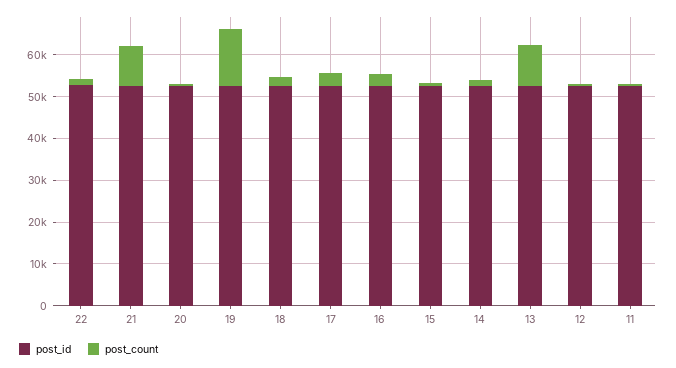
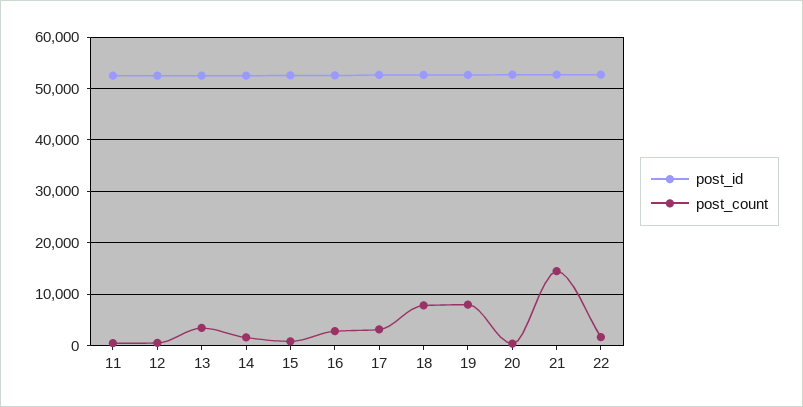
post_count, 21: 10000 -> 14000
post_count, 19: 14000 -> 8000
post_count, 18: 2000 -> 8000
post_count, 13: 10000 -> 4000

